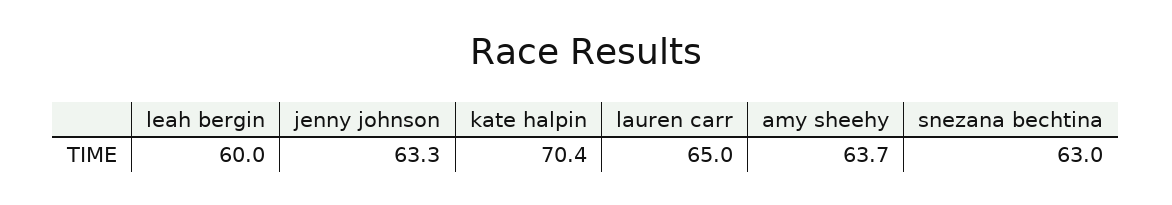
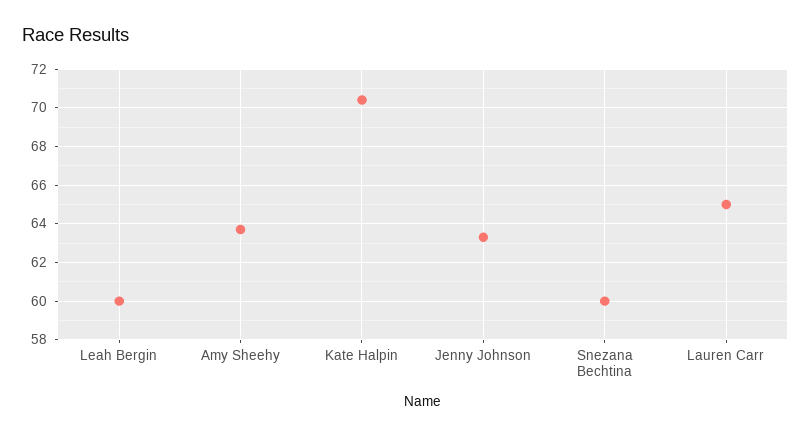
snezana bechtina: 63 -> 60

